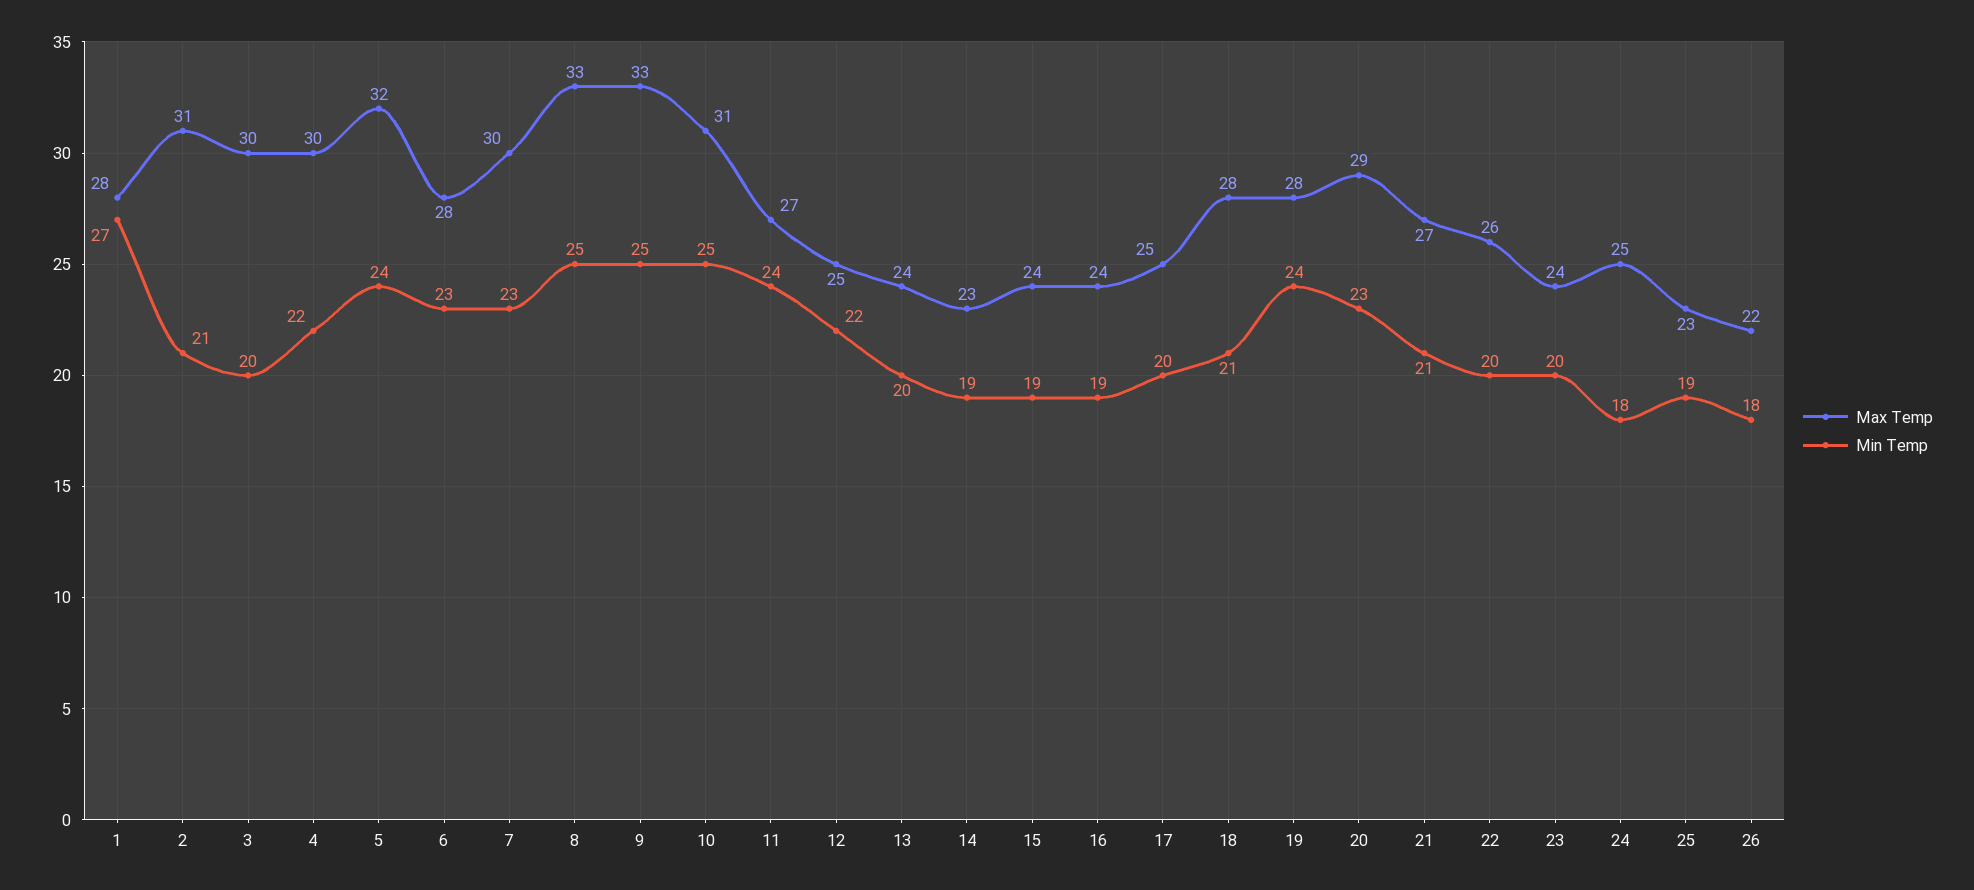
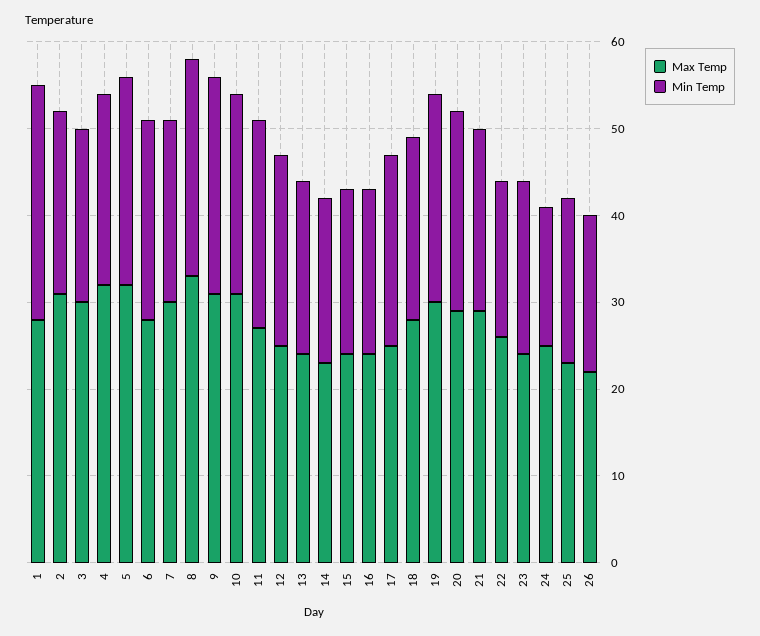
Max Temp, 4: 30 -> 32
Min Temp, 7: 23 -> 21
Max Temp, 9: 33 -> 31
Min Temp, 10: 25 -> 23
Min Temp, 17: 20 -> 22
Max Temp, 19: 28 -> 30
Max Temp, 21: 27 -> 29
Min Temp, 22: 20 -> 18
Min Temp, 24: 18 -> 16

